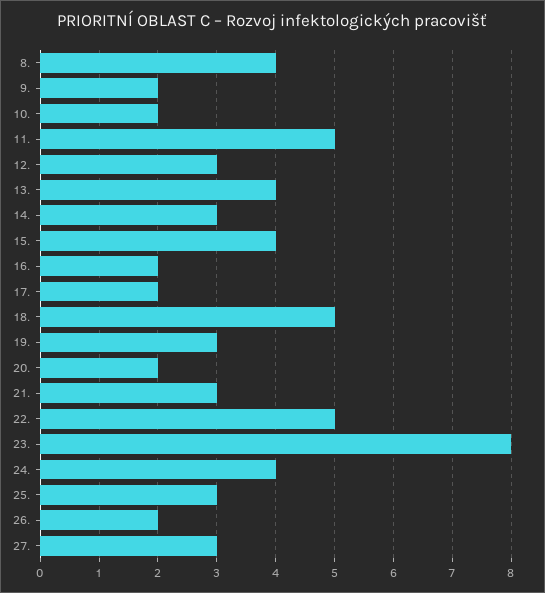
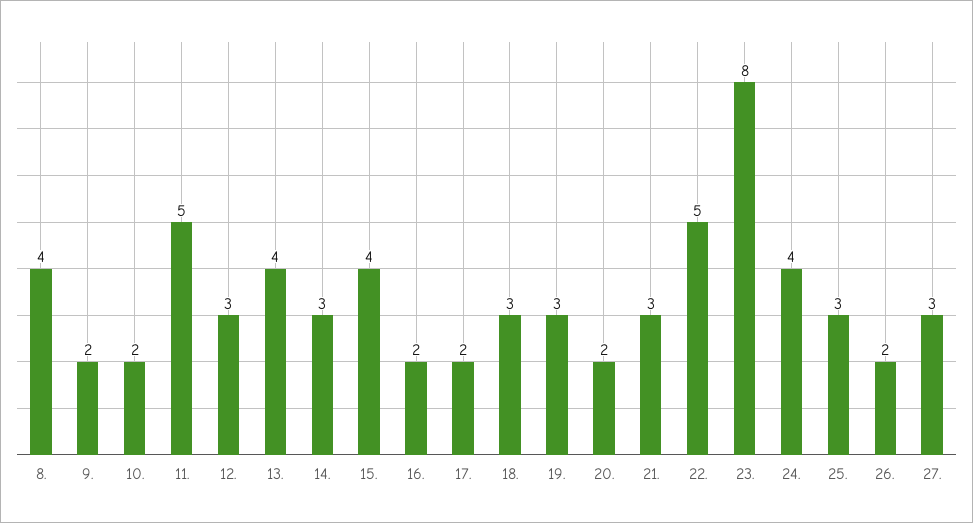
18.: 5 -> 3

